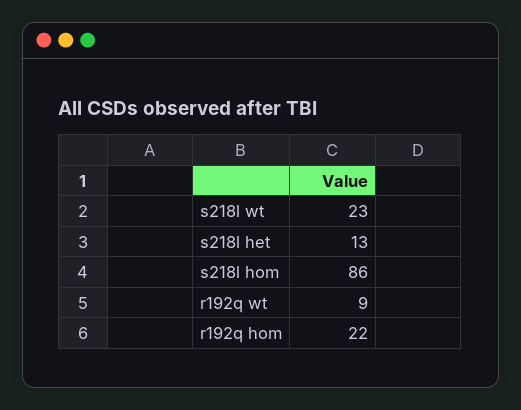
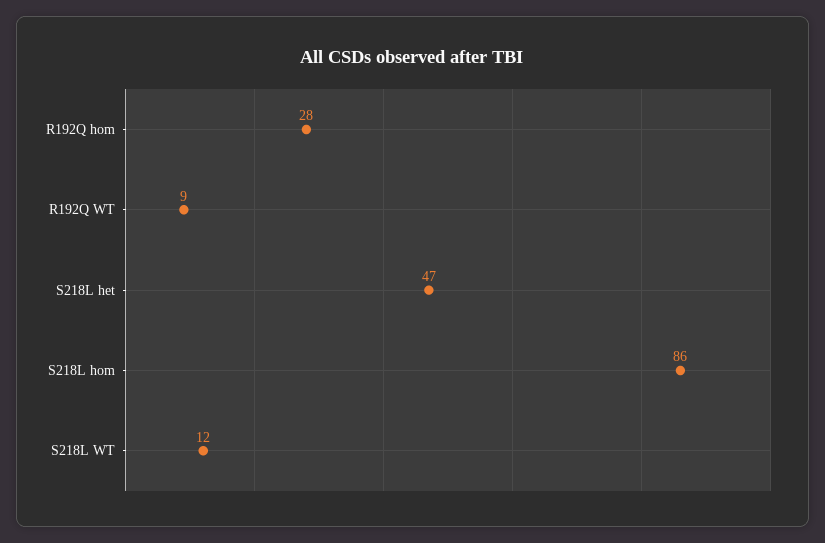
s218l wt: 23 -> 12
s218l het: 13 -> 47
r192q hom: 22 -> 28

